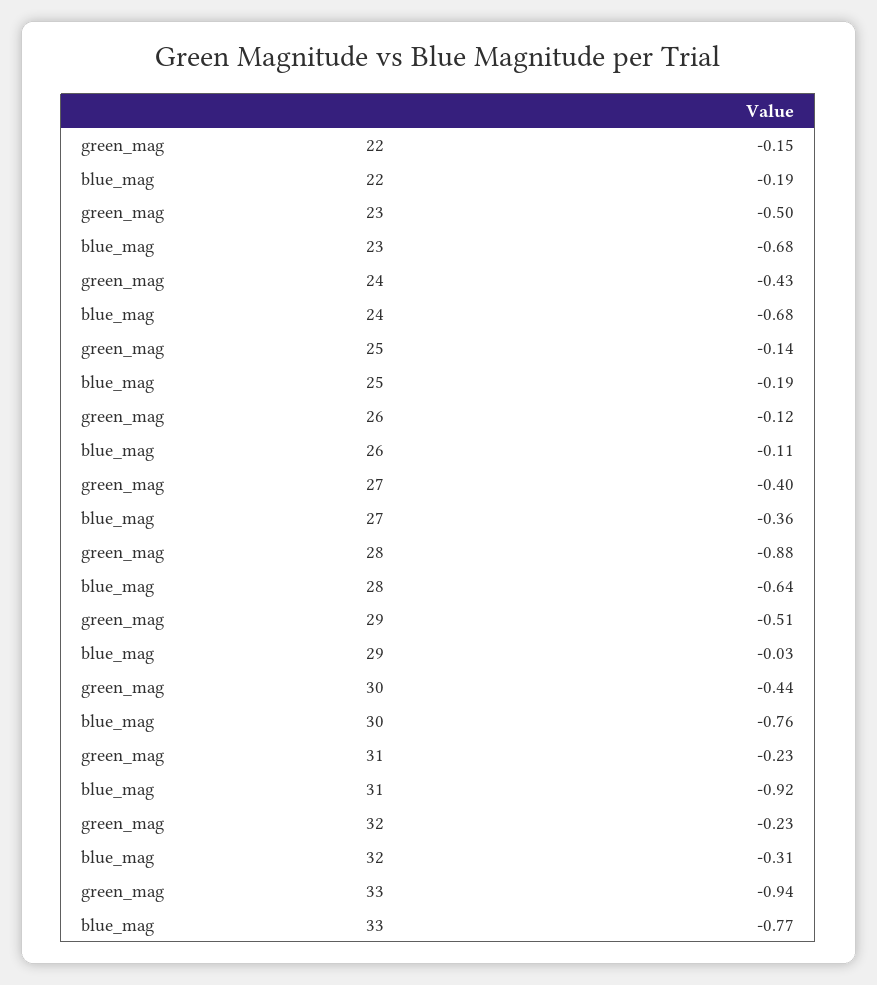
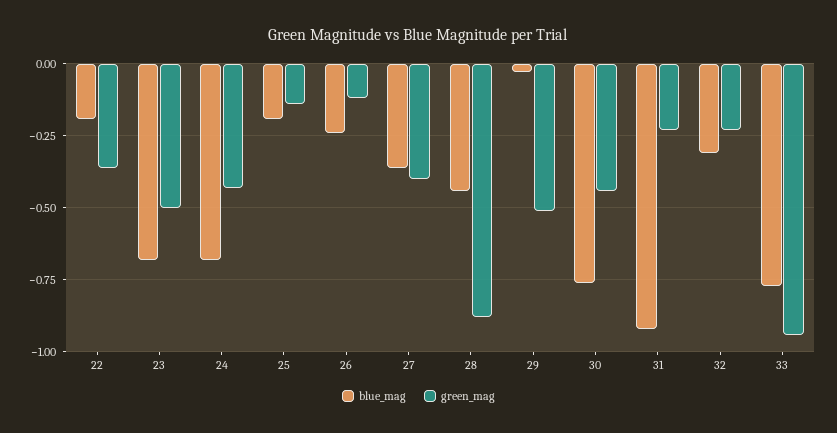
green_mag, 22: -0.15 -> -0.35
blue_mag, 26: -0.11 -> -0.25
blue_mag, 28: -0.64 -> -0.45

